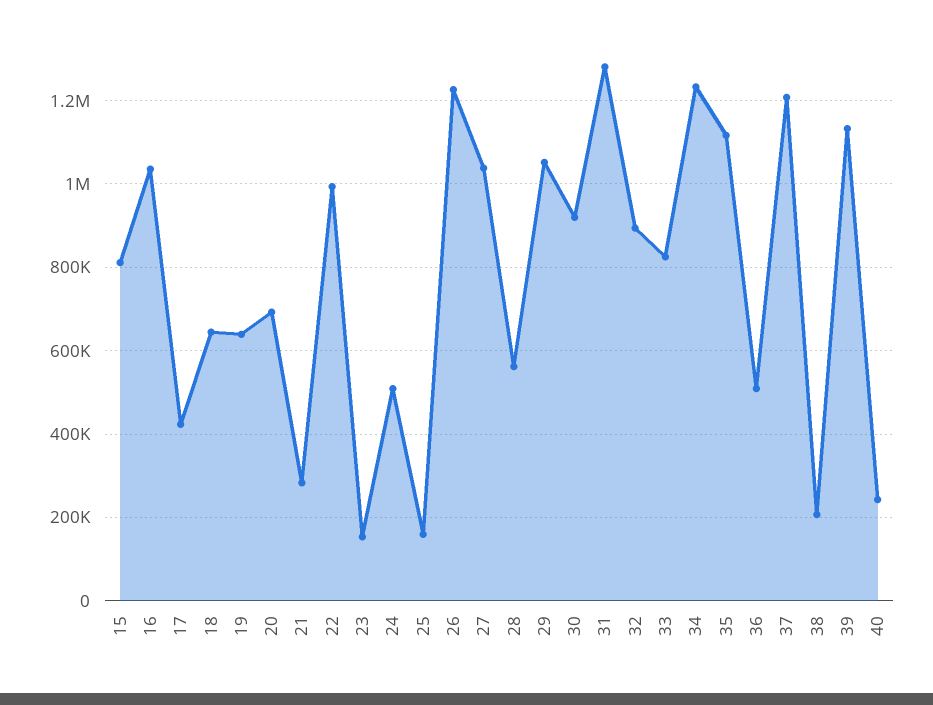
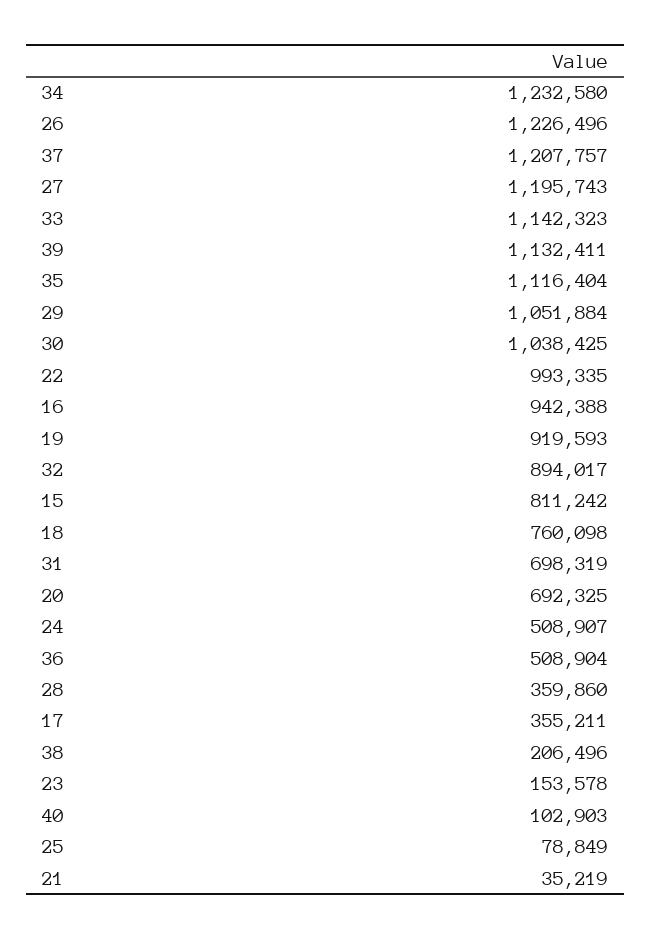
16: 1040000 -> 942388
17: 420000 -> 355211
18: 640000 -> 760098
19: 640000 -> 919593
21: 280000 -> 35219
25: 160000 -> 78849
27: 1040000 -> 1195743
28: 560000 -> 359860
30: 920000 -> 1038425
31: 1280000 -> 698319
33: 820000 -> 1142323
40: 240000 -> 102903

